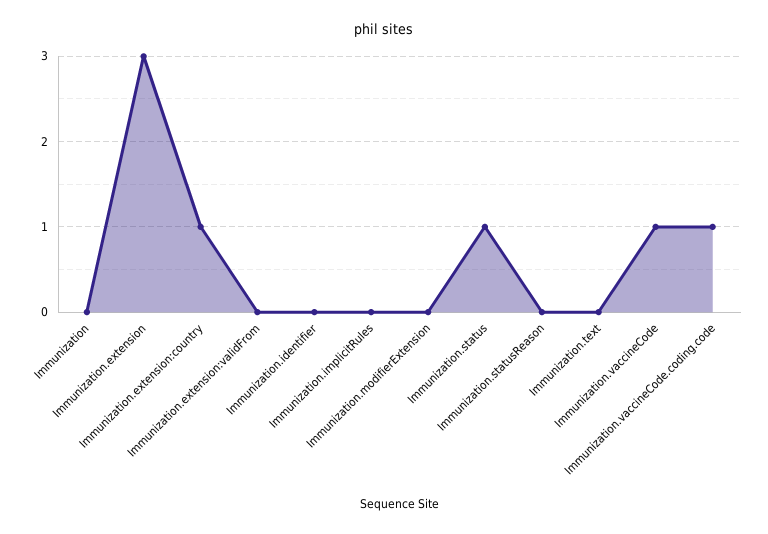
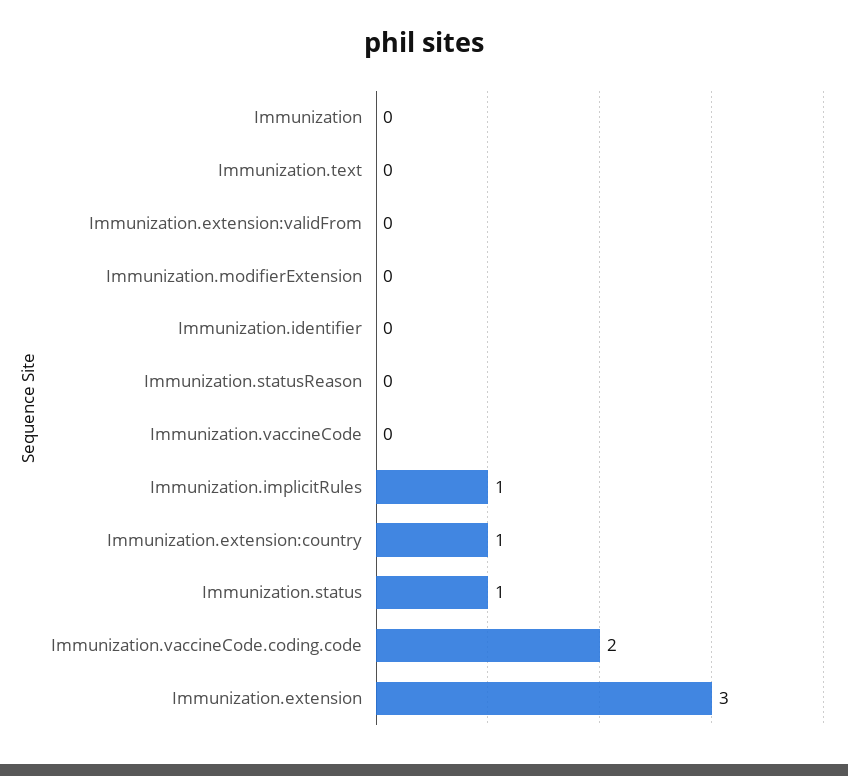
Immunization.implicitRules: 0 -> 1
Immunization.vaccineCode: 1 -> 0
Immunization.vaccineCode.coding.code: 1 -> 2

